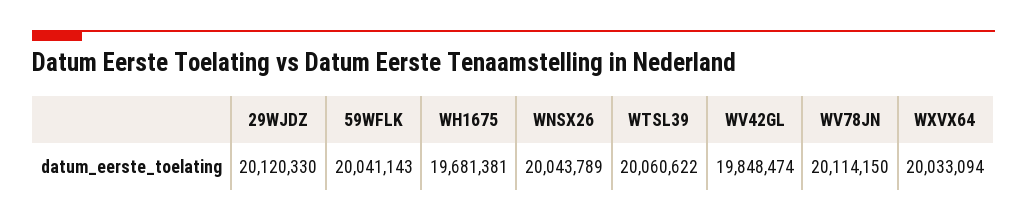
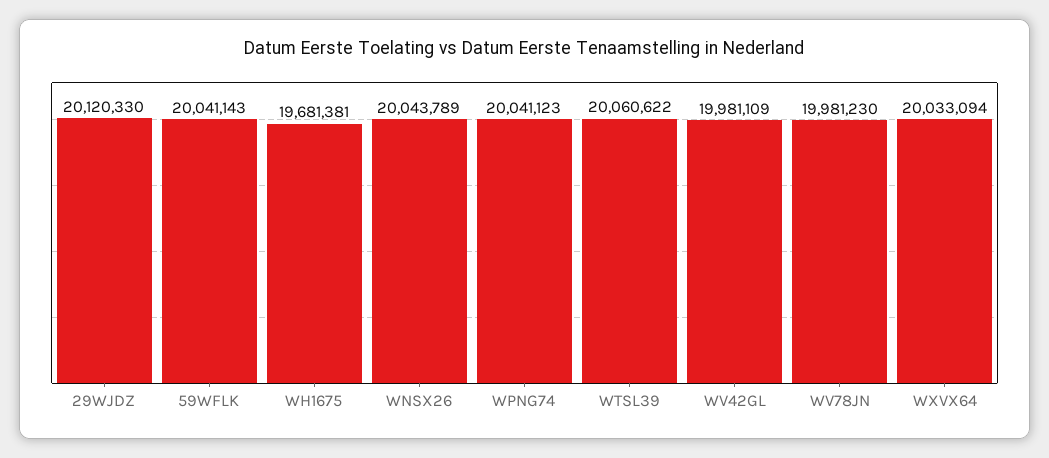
WV42GL: 19848474 -> 19981109
WV78JN: 20114150 -> 19981230
WPNG74: none -> 20041123

